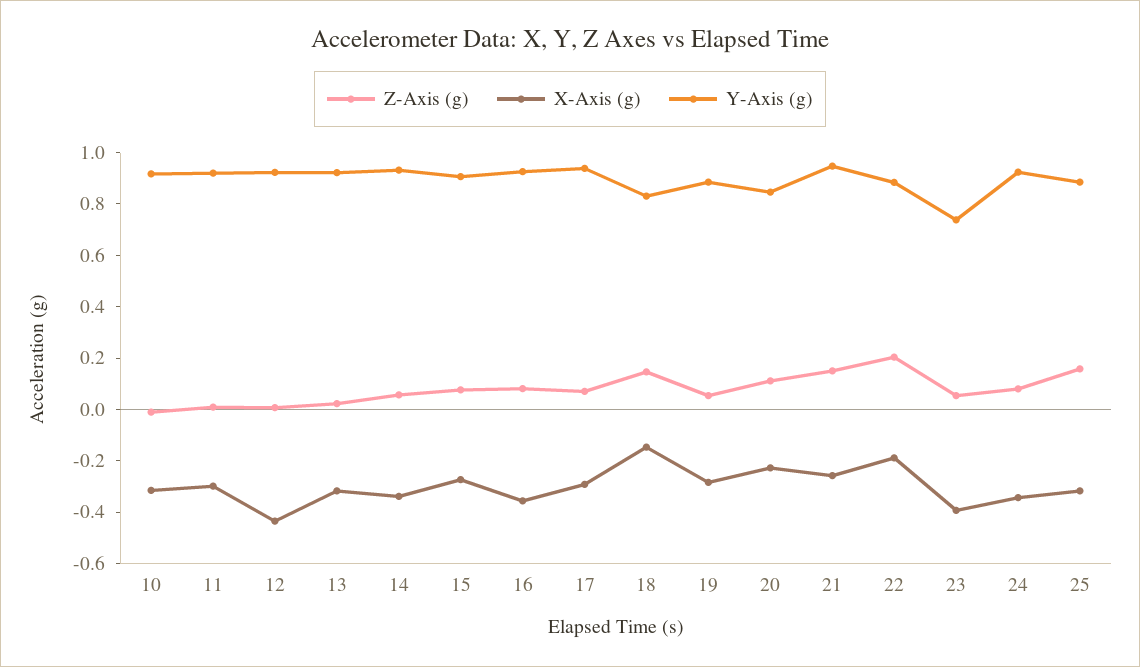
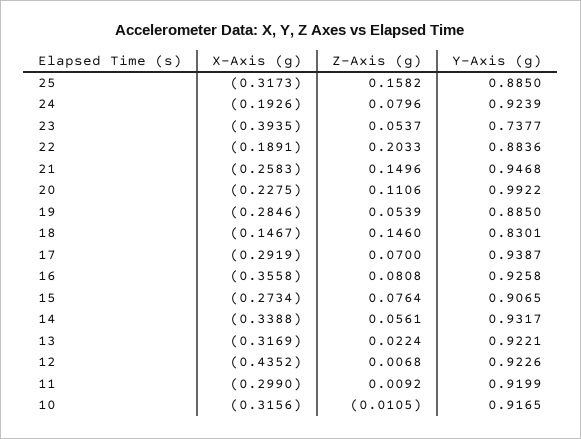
Y-Axis (g), 20: 0.85 -> 0.9922
X-Axis (g), 24: -0.35 -> -0.1926

